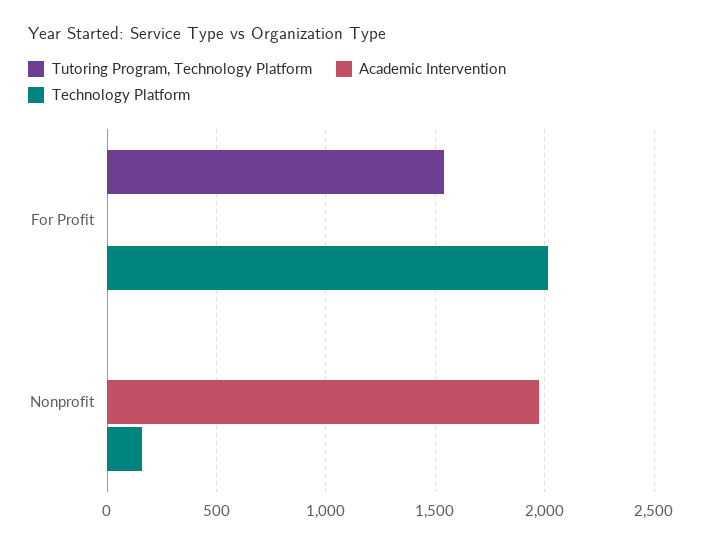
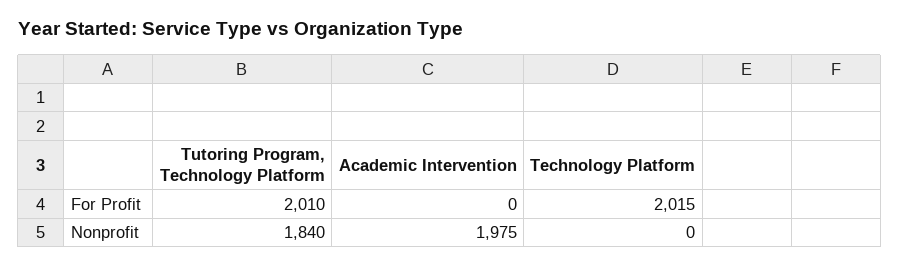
Tutoring Program, Technology Platform, For Profit: 1550 -> 2010
Tutoring Program, Technology Platform, Nonprofit: 0 -> 1840
Technology Platform, Nonprofit: 150 -> 0

